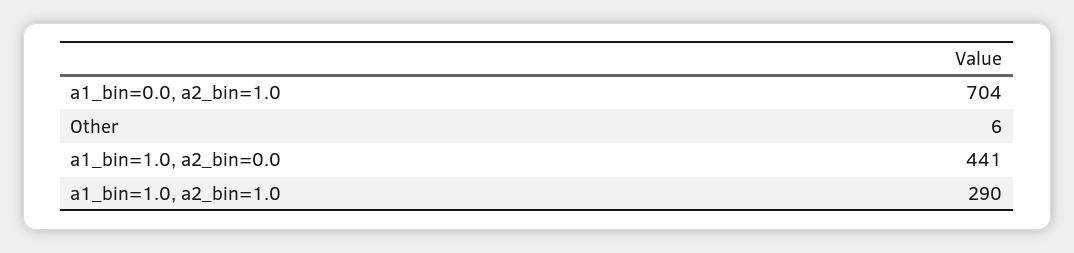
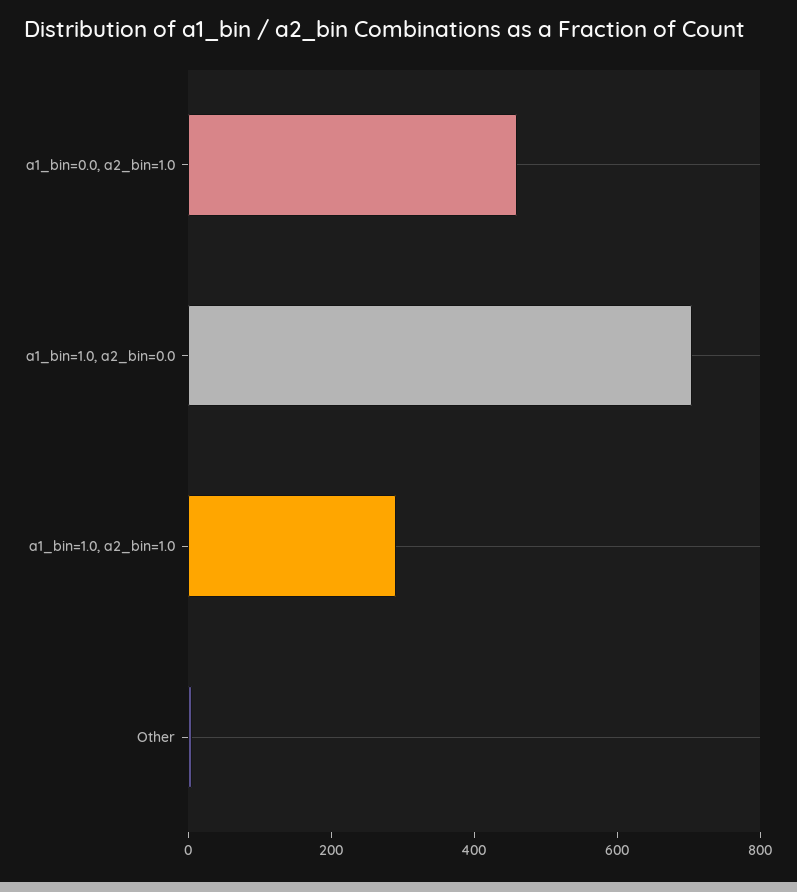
a1_bin=0.0, a2_bin=1.0: 704 -> 450
a1_bin=1.0, a2_bin=0.0: 441 -> 700

